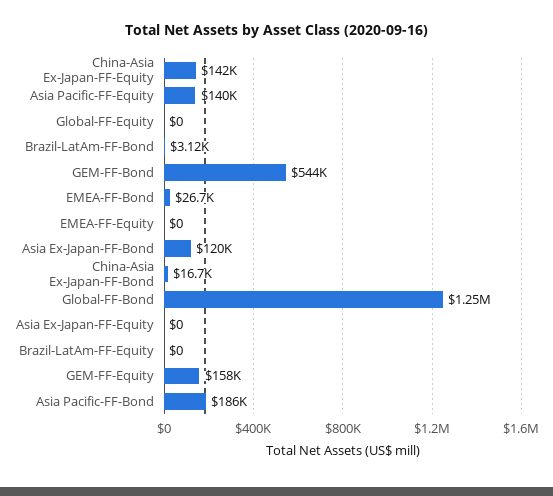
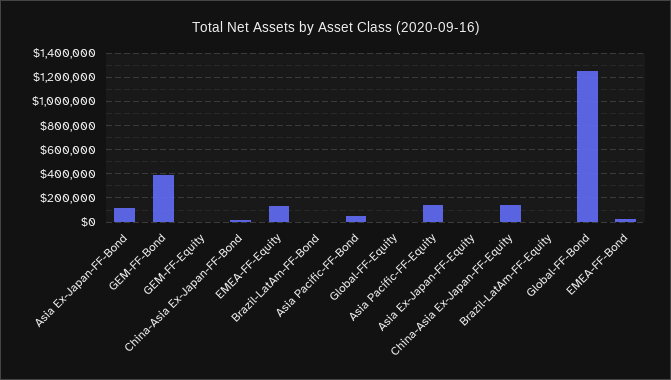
GEM-FF-Bond: 544000 -> 400000
EMEA-FF-Equity: 0 -> 150000
GEM-FF-Equity: 158000 -> 0
Asia Pacific-FF-Bond: 186000 -> 50000

